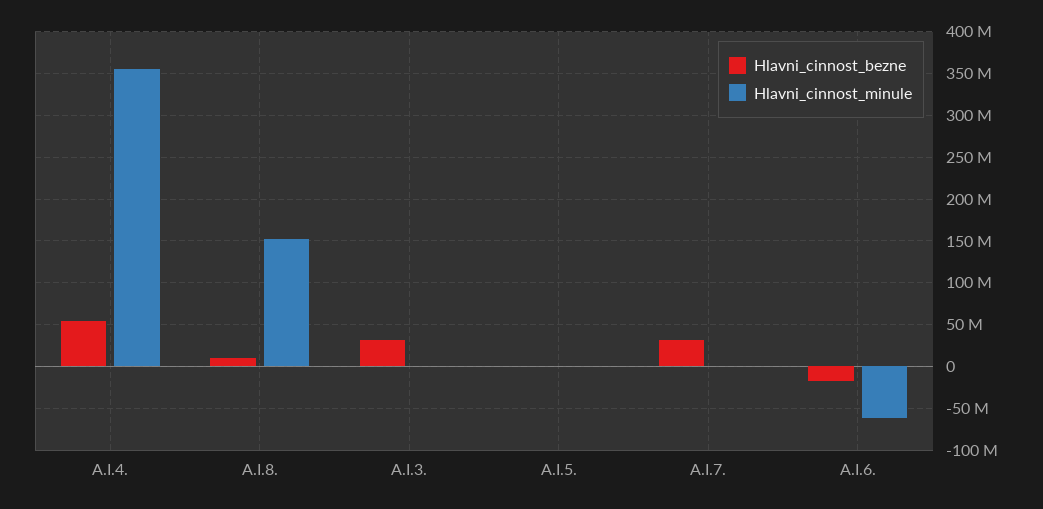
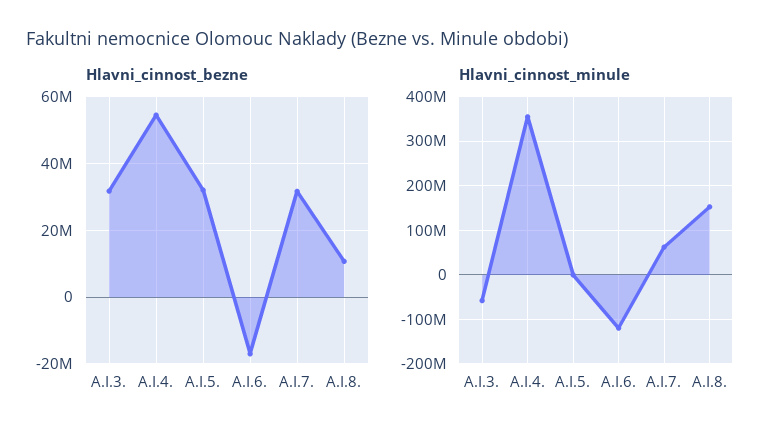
Hlavni_cinnost_minule, A.I.3.: 0 -> -60000000
Hlavni_cinnost_bezne, A.I.5.: 0 -> 32000000
Hlavni_cinnost_minule, A.I.7.: 0 -> 60000000
Hlavni_cinnost_minule, A.I.6.: -60000000 -> -120000000

